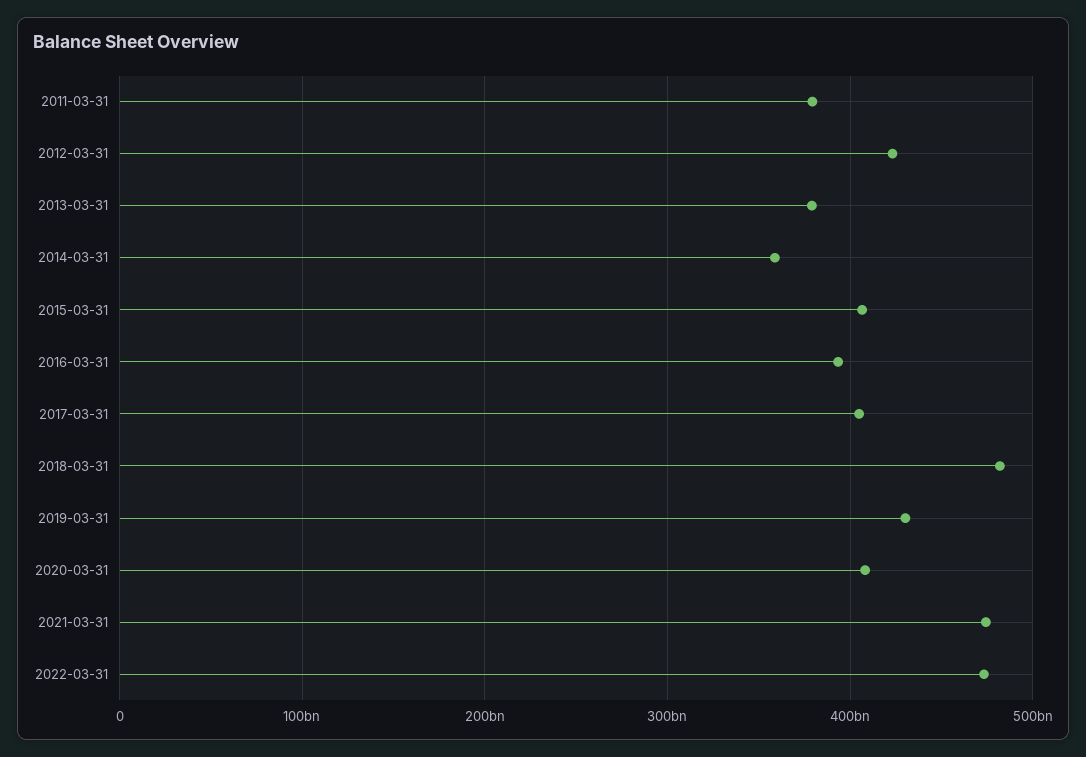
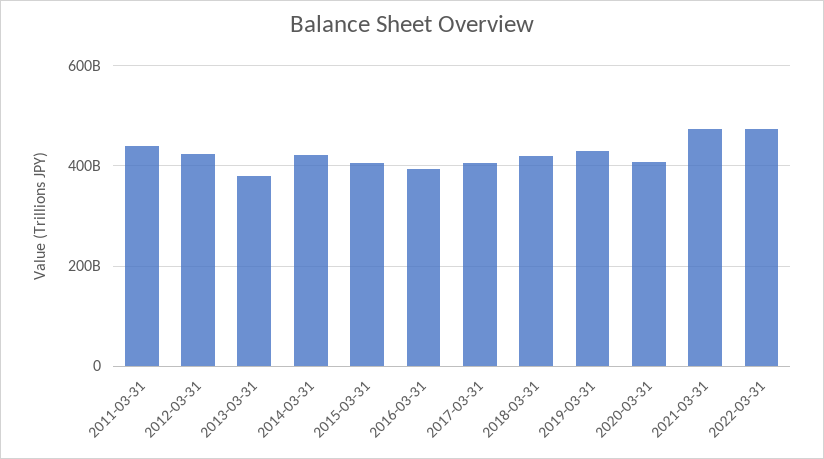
2011-03-31: 380000000000 -> 440000000000
2014-03-31: 360000000000 -> 420000000000
2018-03-31: 480000000000 -> 420000000000

